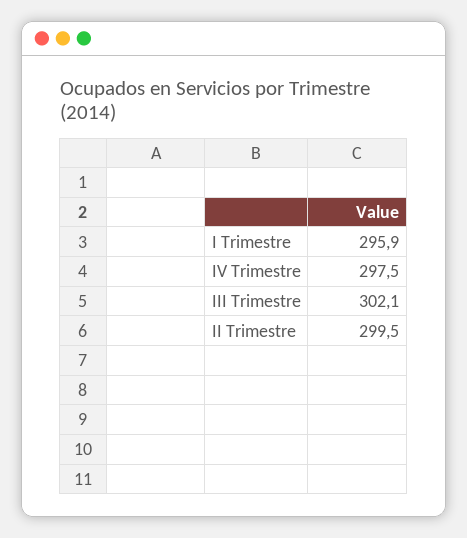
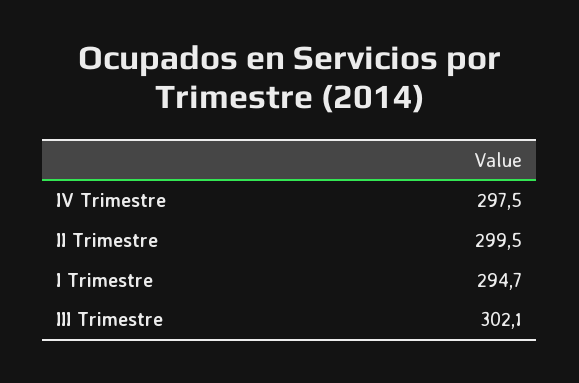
I Trimestre: 295.9 -> 294.7

